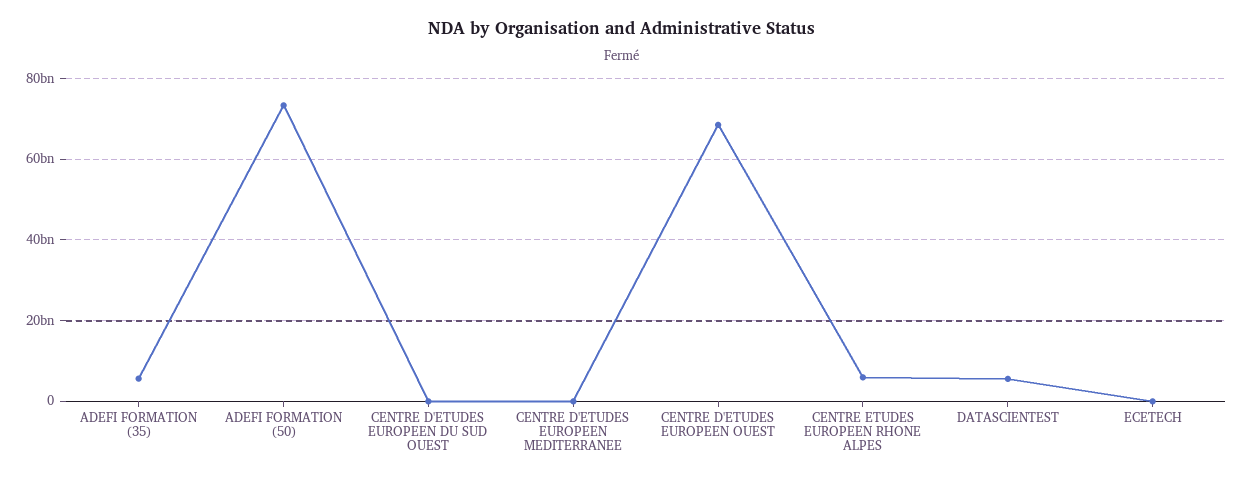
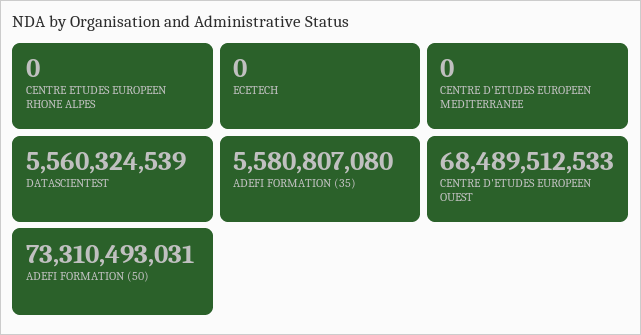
CENTRE D'ETUDES EUROPEEN DU SUD OUEST: 0 -> none
CENTRE ETUDES EUROPEEN RHONE ALPES: 6000000000 -> 0

